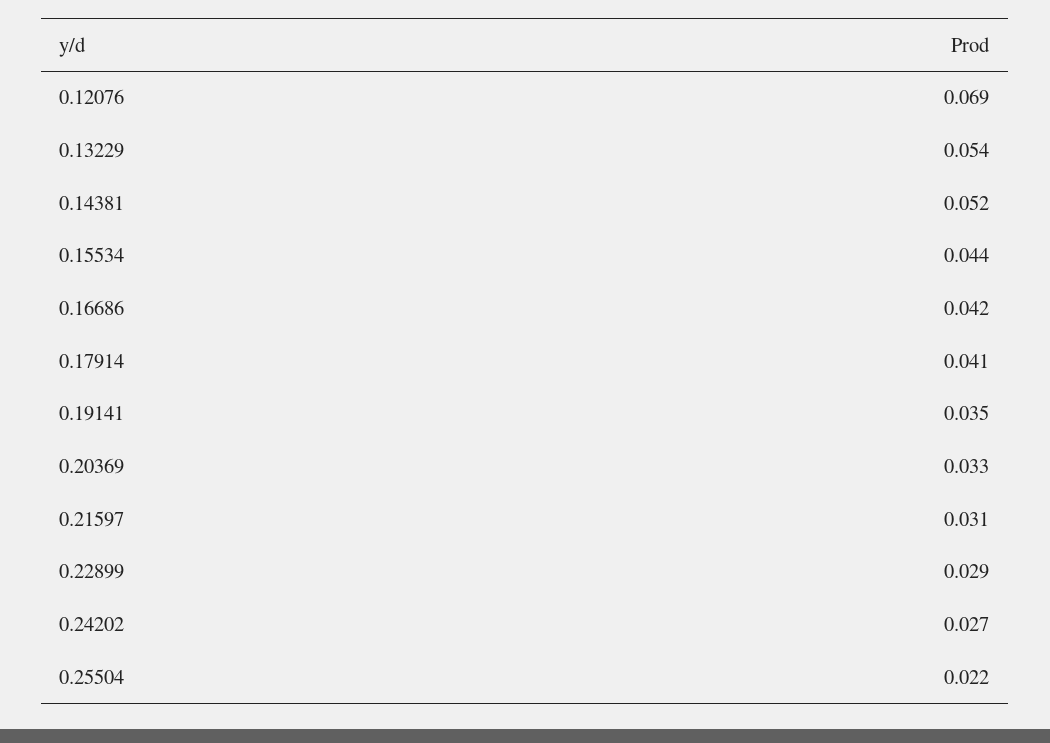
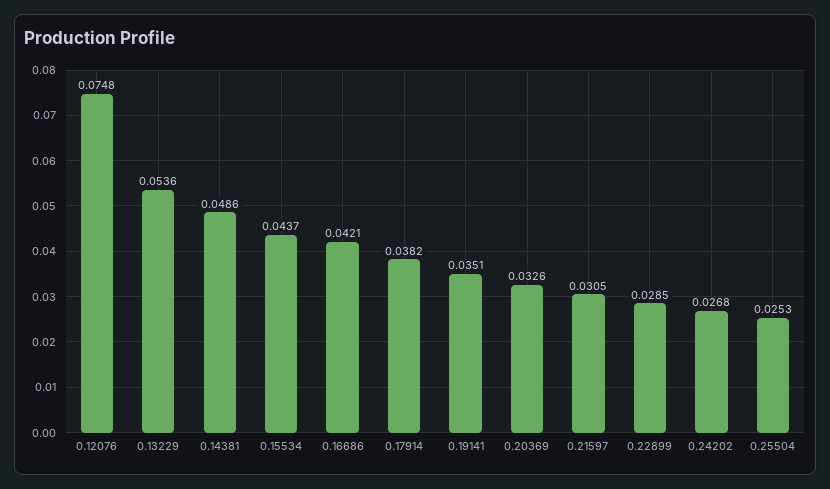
0.12076: 0.069 -> 0.0748
0.14381: 0.052 -> 0.0486
0.17914: 0.041 -> 0.0382
0.25504: 0.022 -> 0.0253

